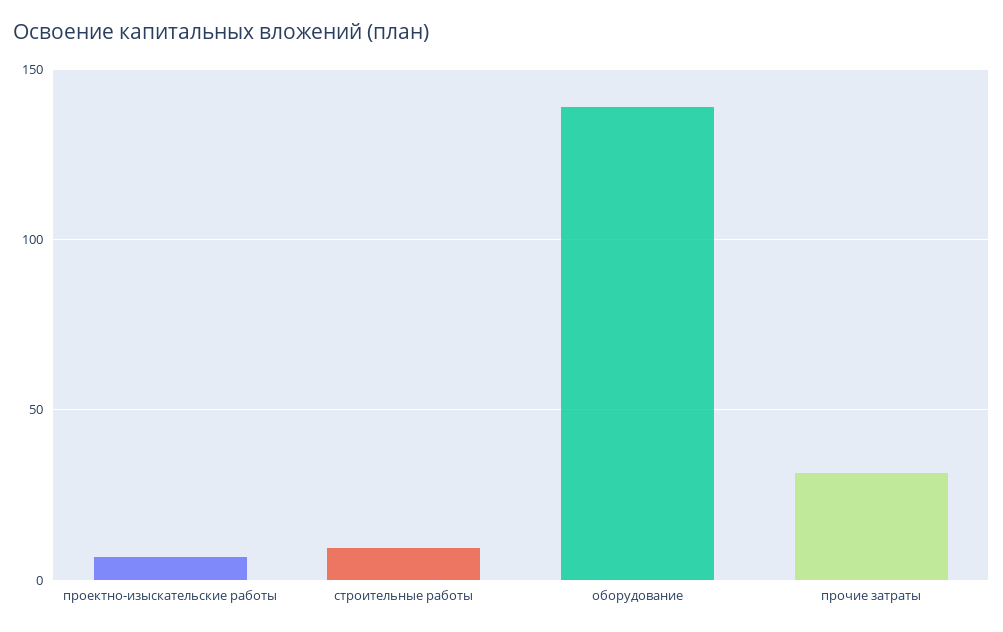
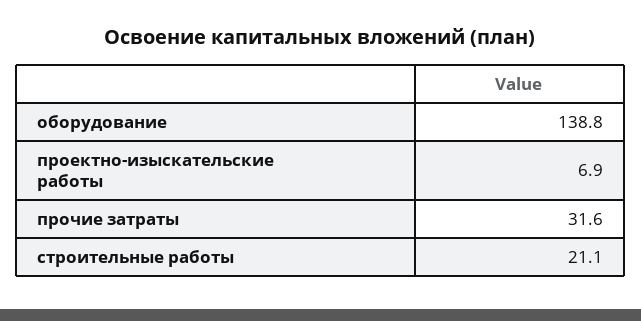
строительные работы: 10 -> 21.1

